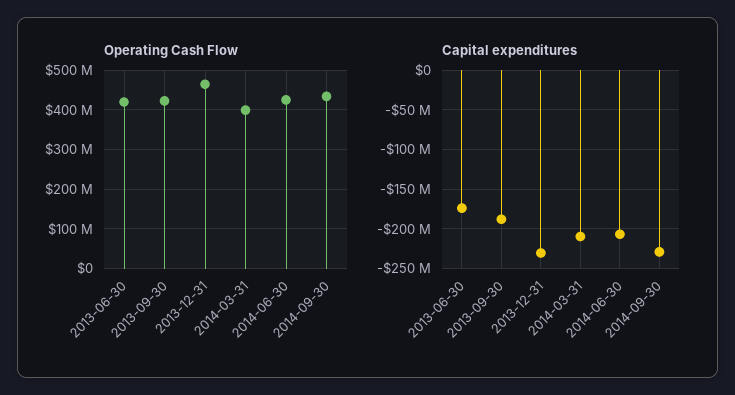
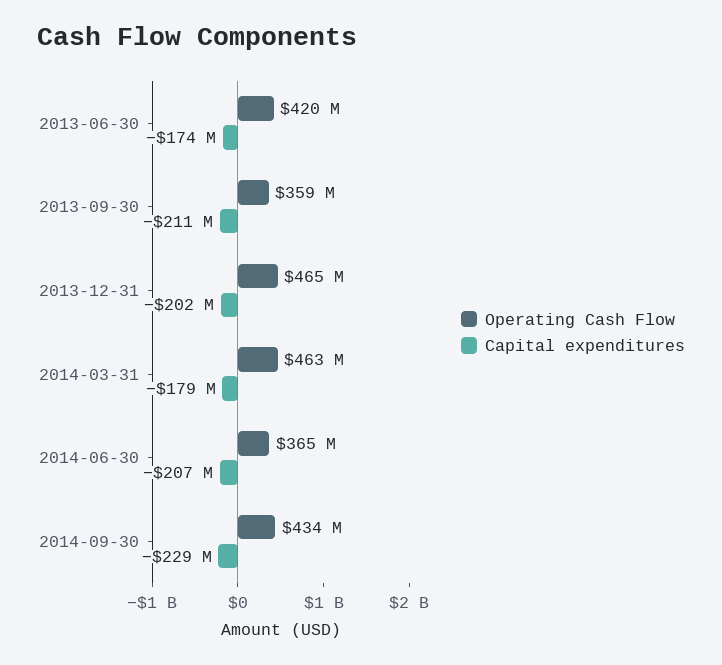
Operating Cash Flow, 2013-09-30: 420000000 -> 359000000
Operating Cash Flow, 2014-03-31: 400000000 -> 463000000
Operating Cash Flow, 2014-06-30: 420000000 -> 365000000
Capital expenditures, 2013-09-30: -190000000 -> -211000000
Capital expenditures, 2013-12-31: -230000000 -> -202000000
Capital expenditures, 2014-03-31: -210000000 -> -179000000

